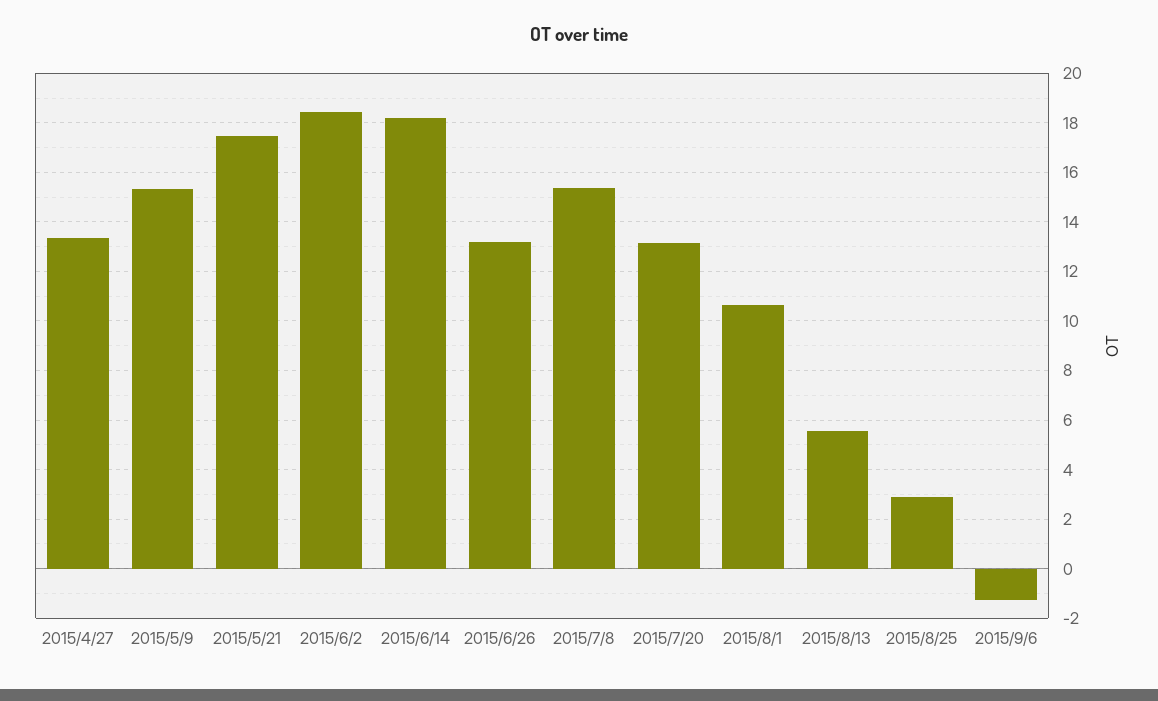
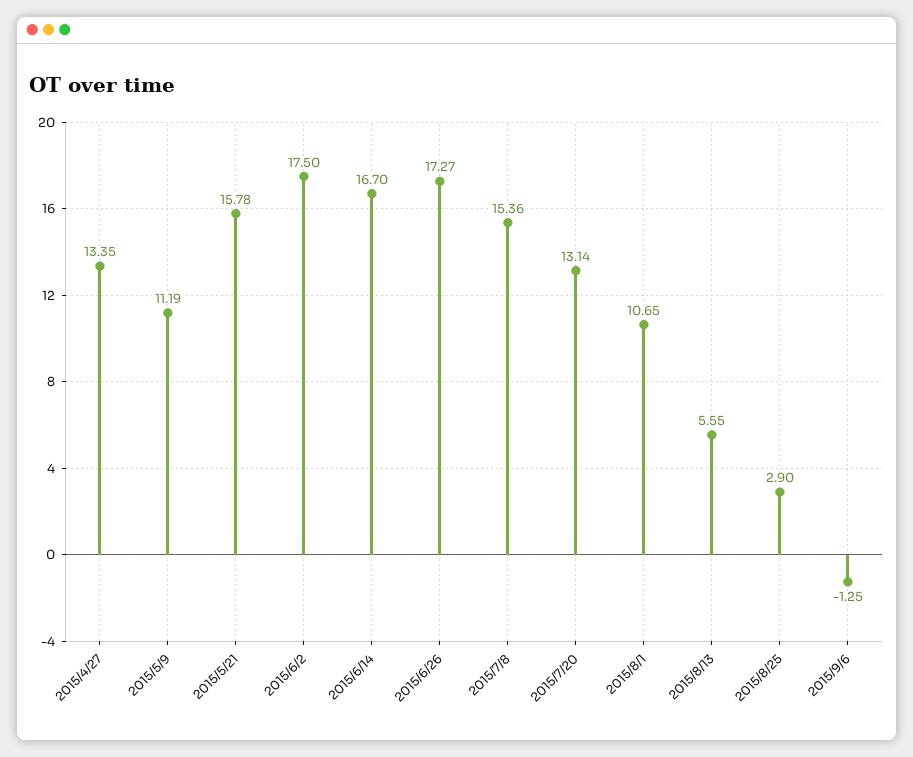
2015/5/9: 15.25 -> 11.19
2015/5/21: 17.5 -> 15.78
2015/6/2: 18.5 -> 17.5
2015/6/14: 18.25 -> 16.7
2015/6/26: 13.25 -> 17.27

